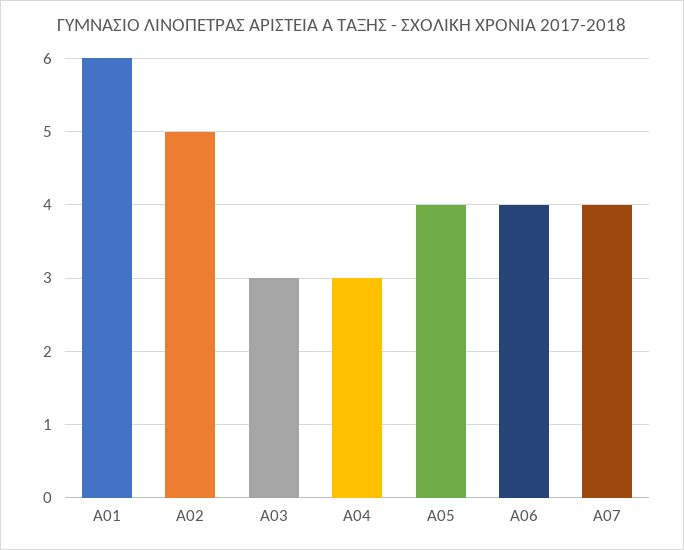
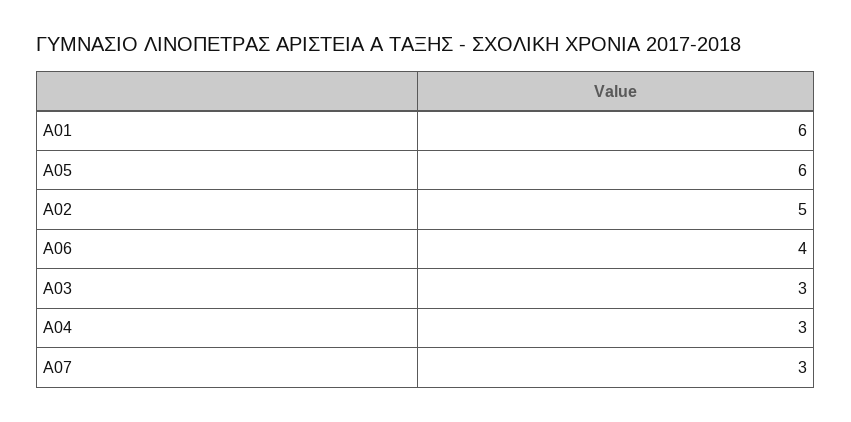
Α05: 4 -> 6
Α07: 4 -> 3

